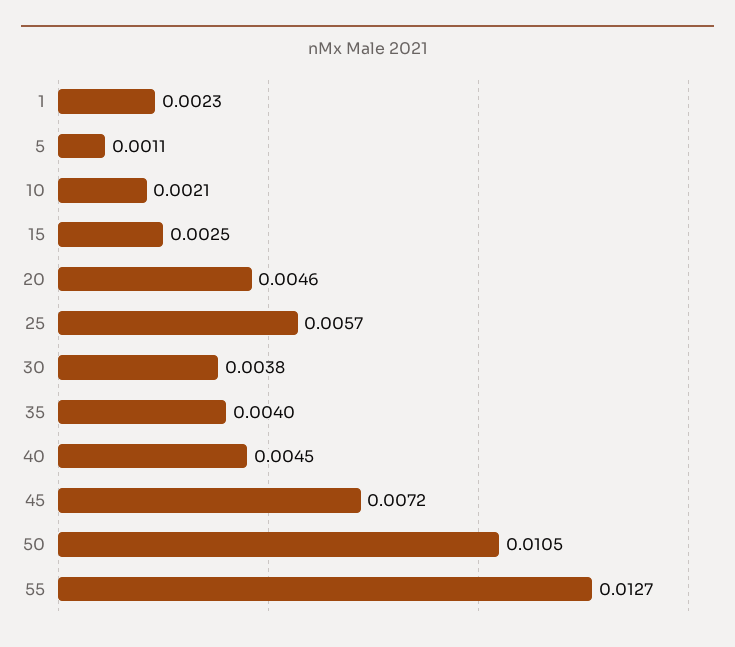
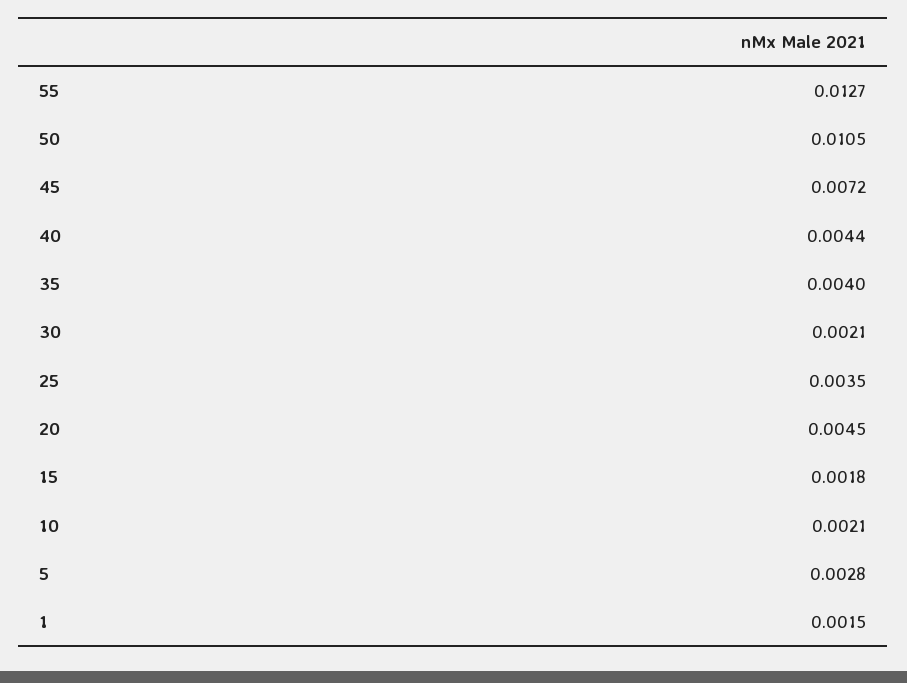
1: 0.0023 -> 0.0015
5: 0.0011 -> 0.0028
15: 0.0025 -> 0.0018
20: 0.0046 -> 0.0045
25: 0.0057 -> 0.0035
30: 0.0038 -> 0.0021
40: 0.0045 -> 0.0044

